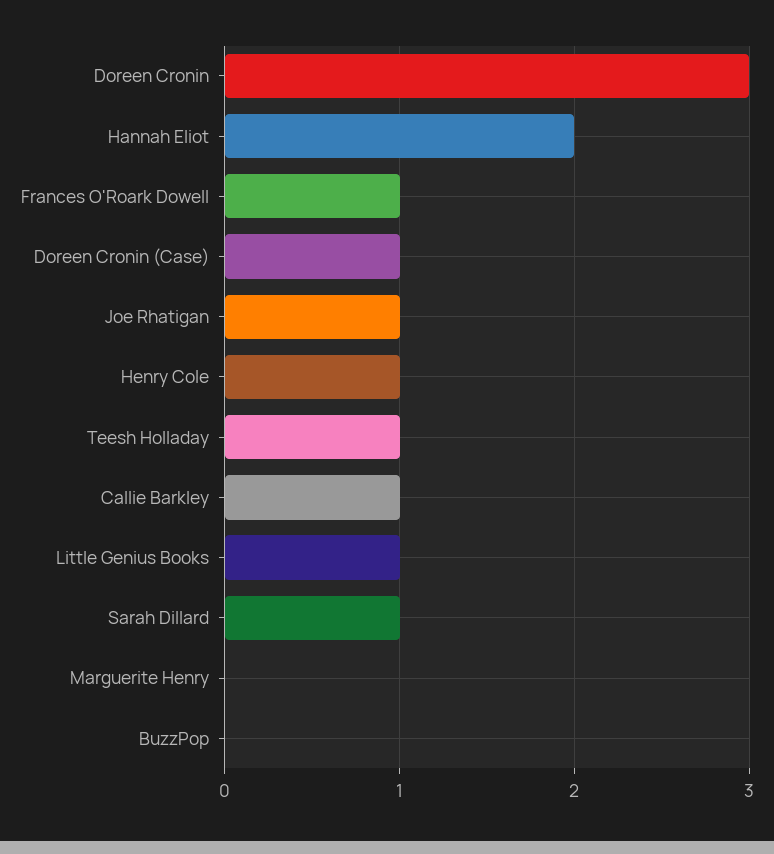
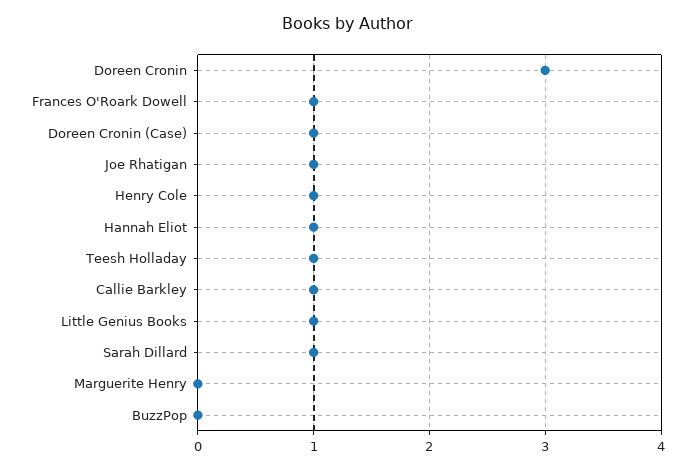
Hannah Eliot: 2 -> 1

